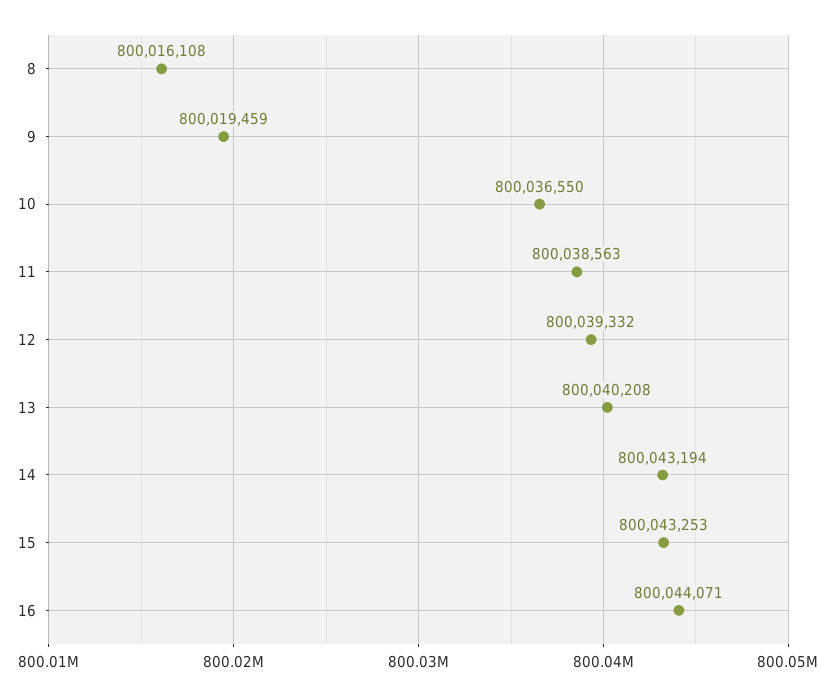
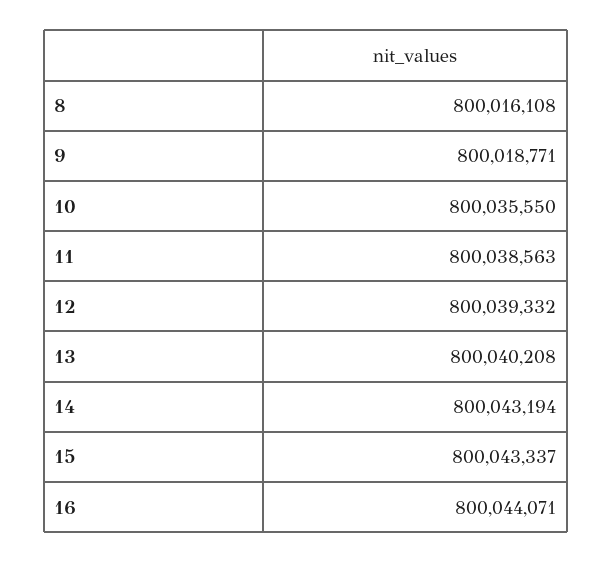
9: 800019459 -> 800018771
10: 800036550 -> 800035550
15: 800043253 -> 800043337

